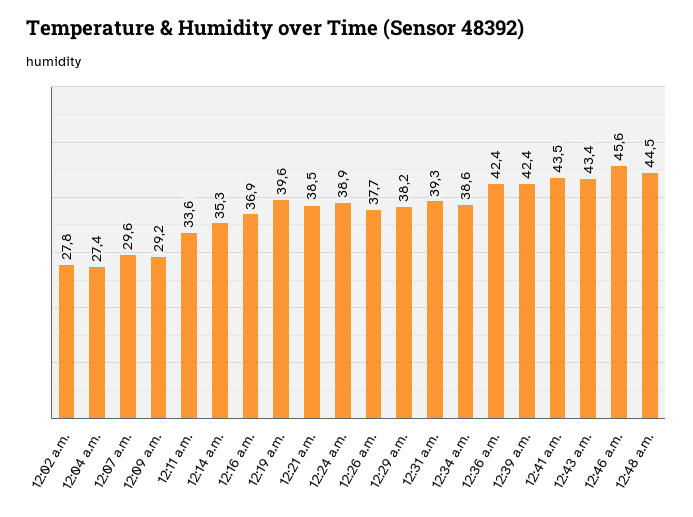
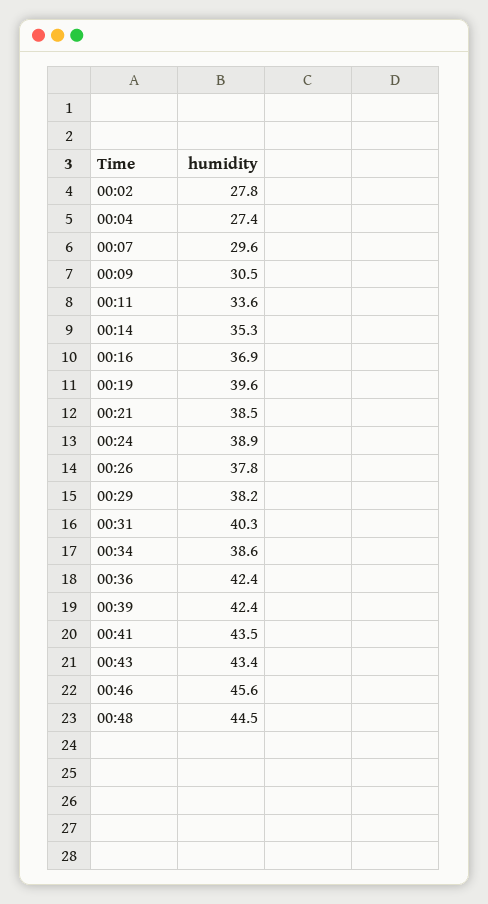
12:09 a.m.: 29.2 -> 30.5
12:26 a.m.: 37.7 -> 37.8
12:31 a.m.: 39.3 -> 40.3

